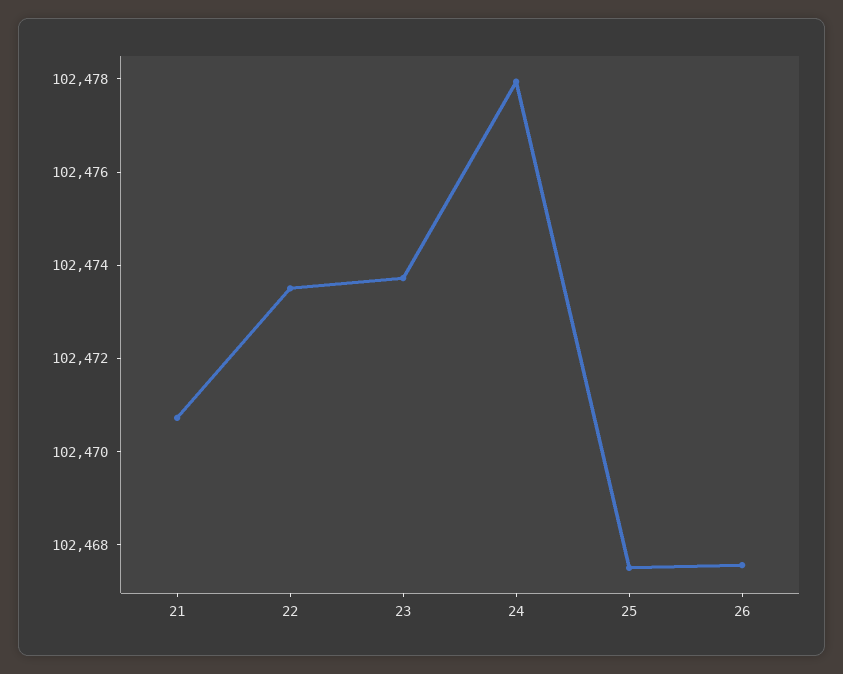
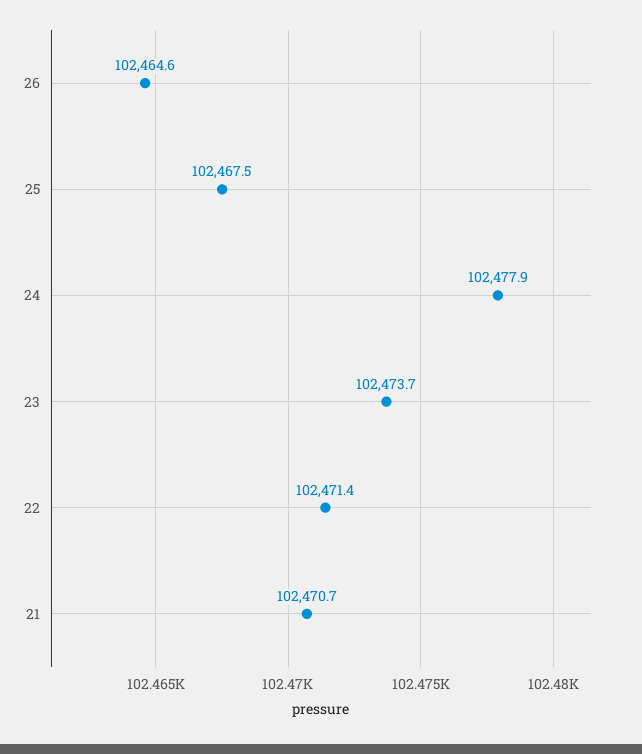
22: 102473.5 -> 102471.4
26: 102467.5 -> 102464.6

